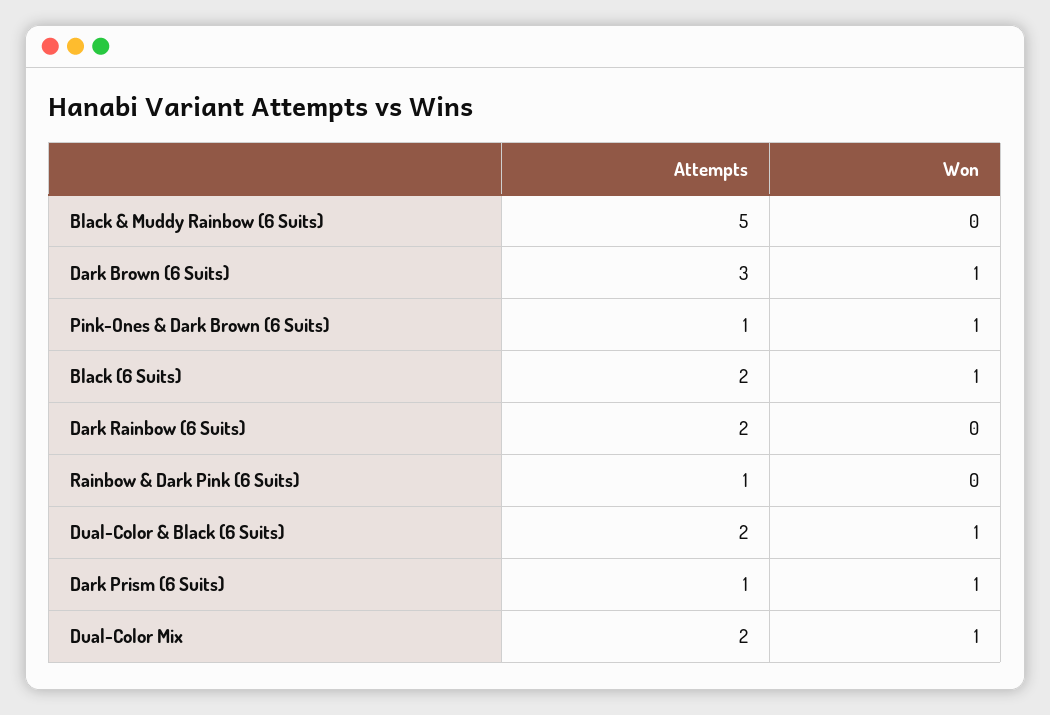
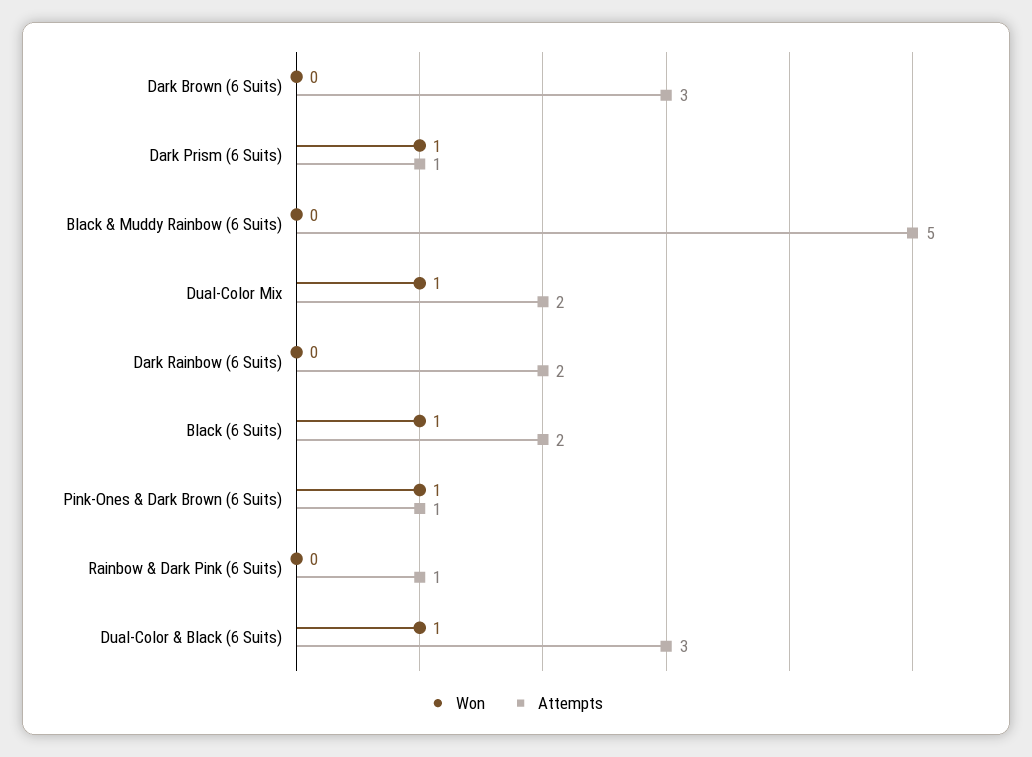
Won, Dark Brown (6 Suits): 1 -> 0
Attempts, Dual-Color & Black (6 Suits): 2 -> 3

